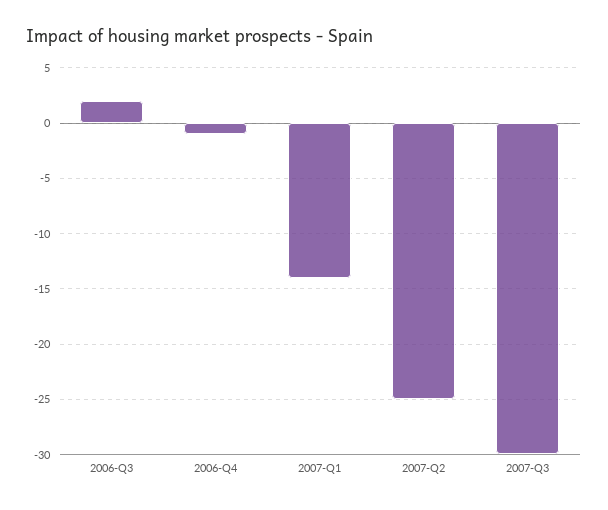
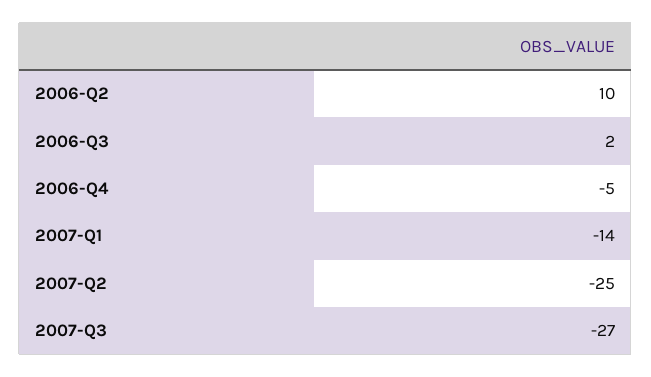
2006-Q4: -1 -> -5
2007-Q3: -30 -> -27
2006-Q2: none -> 10

